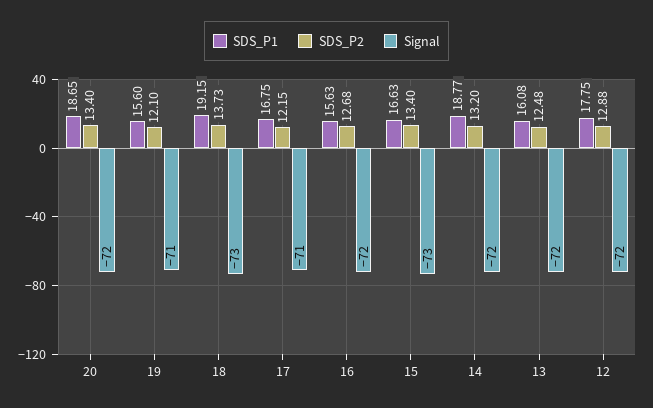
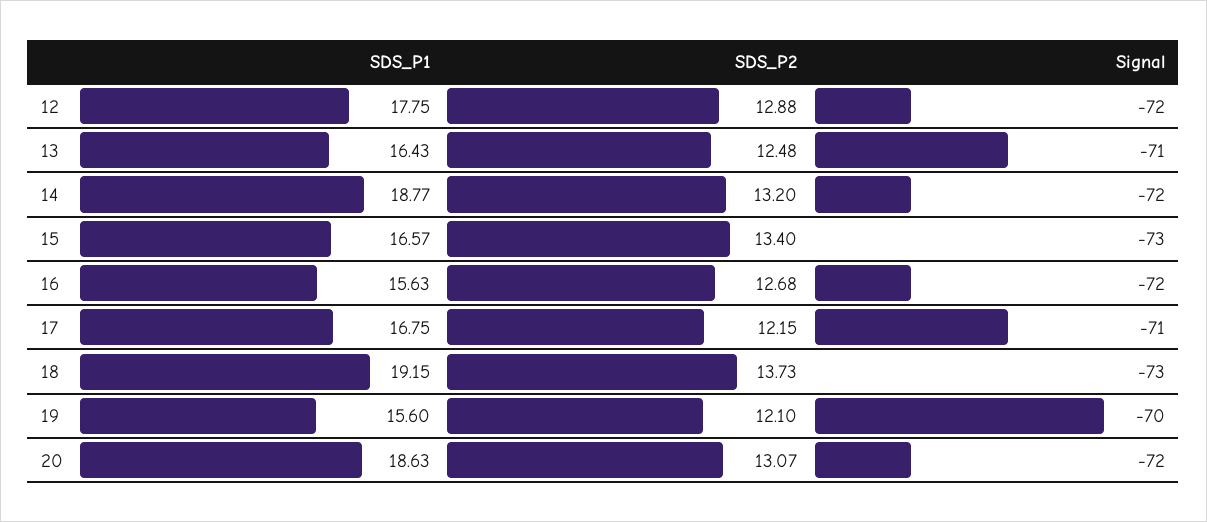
SDS_P1, 20: 18.65 -> 18.63
SDS_P2, 20: 13.4 -> 13.07
Signal, 19: -71 -> -70
SDS_P1, 15: 16.63 -> 16.57
SDS_P1, 13: 16.08 -> 16.43
Signal, 13: -72 -> -71

